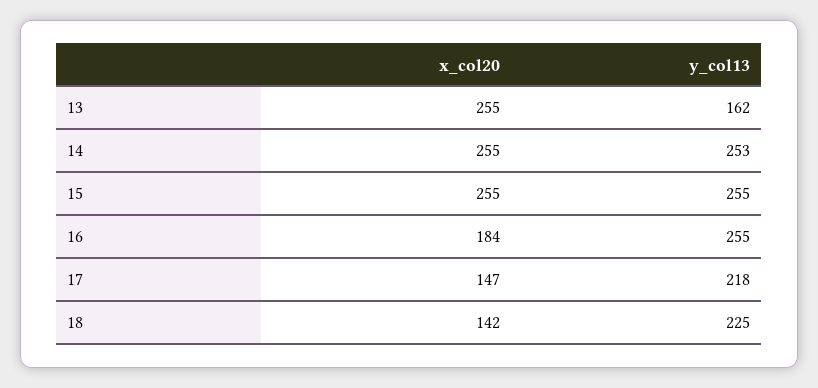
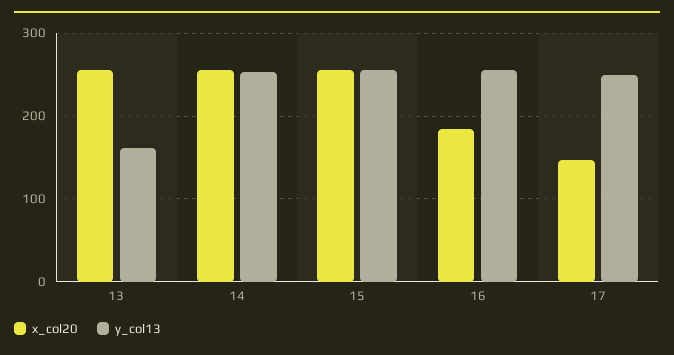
y_col13, 17: 218 -> 250
x_col20, 18: 142 -> none
y_col13, 18: 225 -> none

